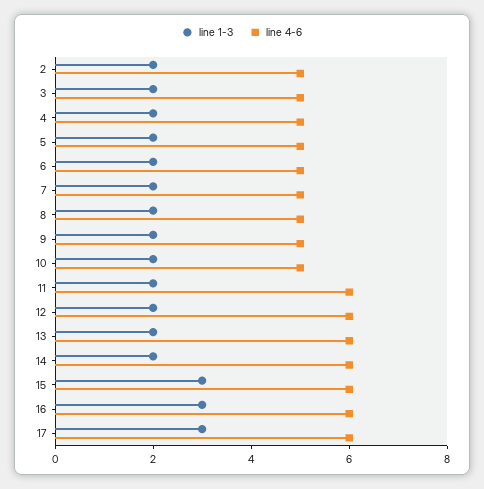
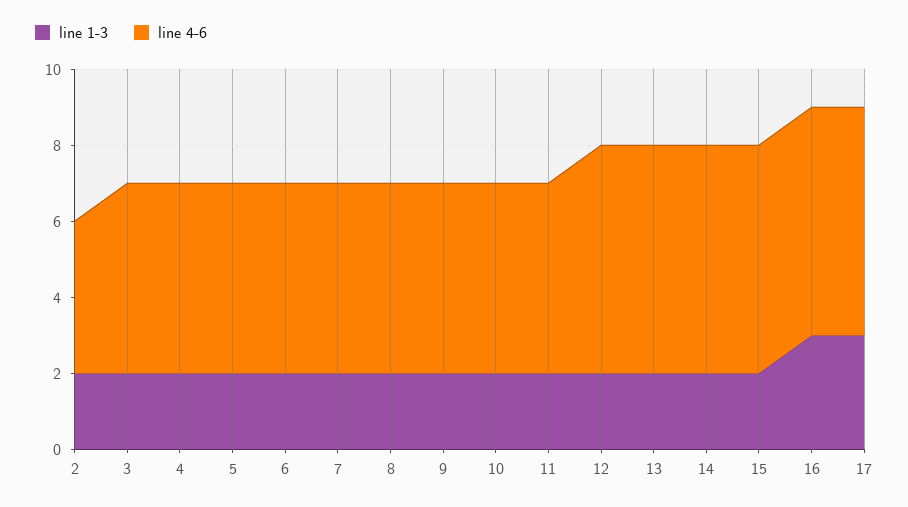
line 4-6, 2: 5 -> 4
line 4-6, 11: 6 -> 5
line 1-3, 15: 3 -> 2

